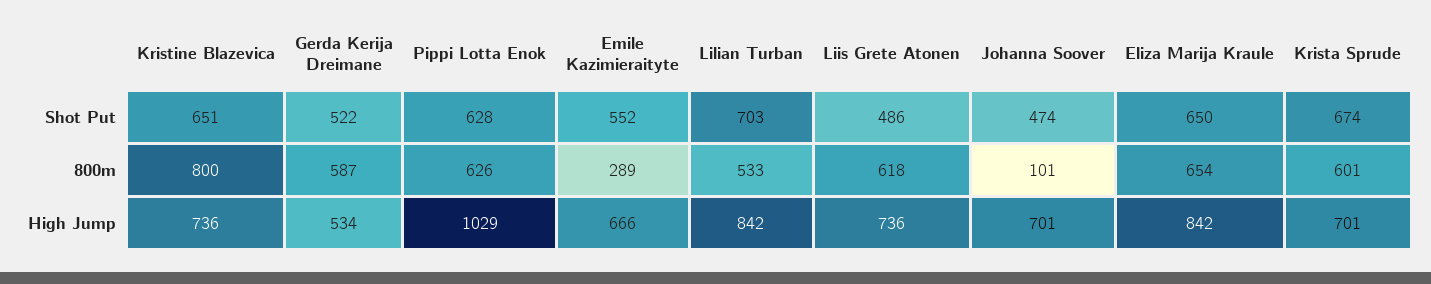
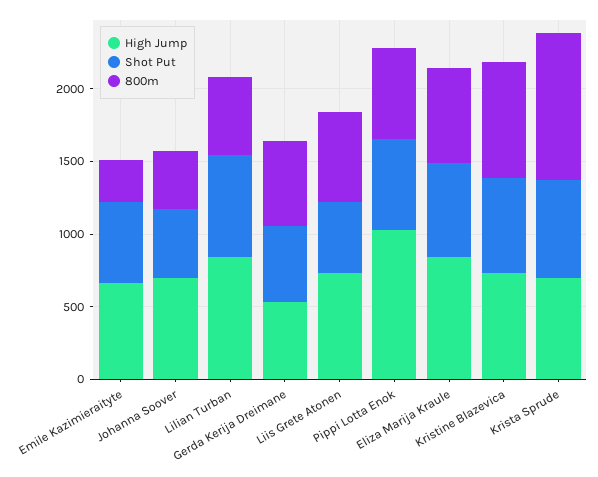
800m, Johanna Soover: 101 -> 400
800m, Krista Sprude: 601 -> 1000

